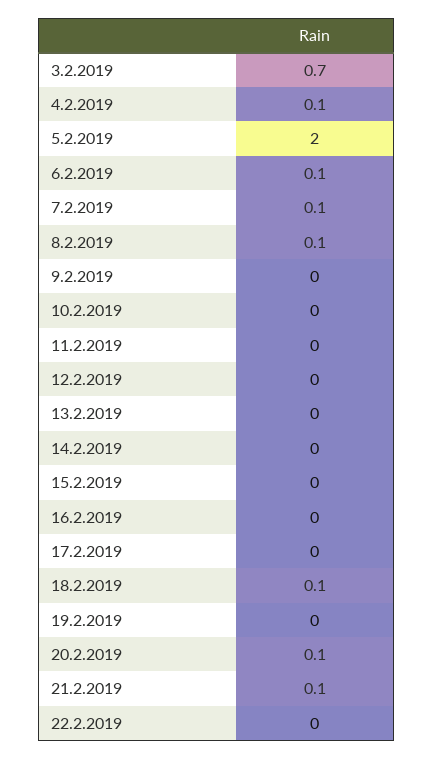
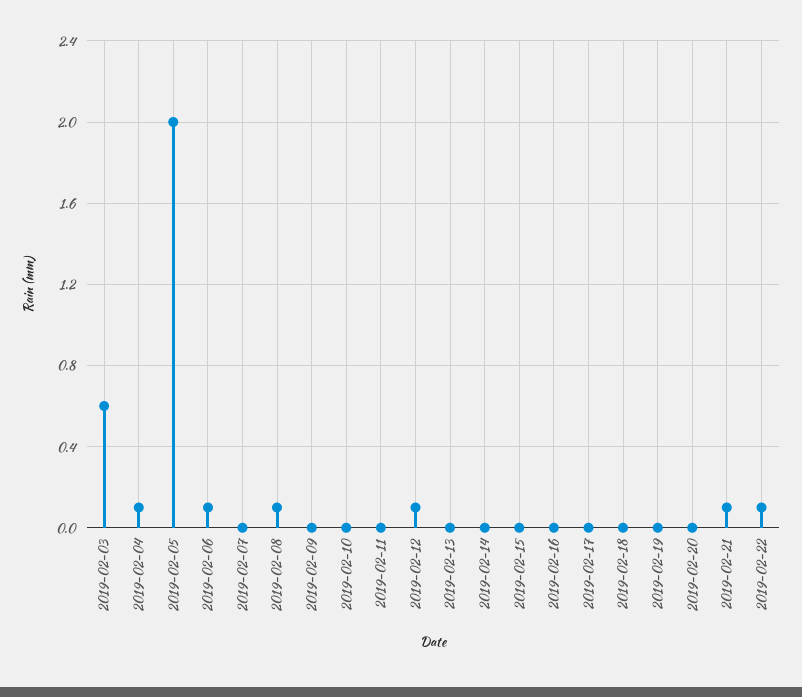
3.2.2019: 0.7 -> 0.6
7.2.2019: 0.1 -> 0
12.2.2019: 0 -> 0.1
18.2.2019: 0.1 -> 0
20.2.2019: 0.1 -> 0
22.2.2019: 0 -> 0.1

